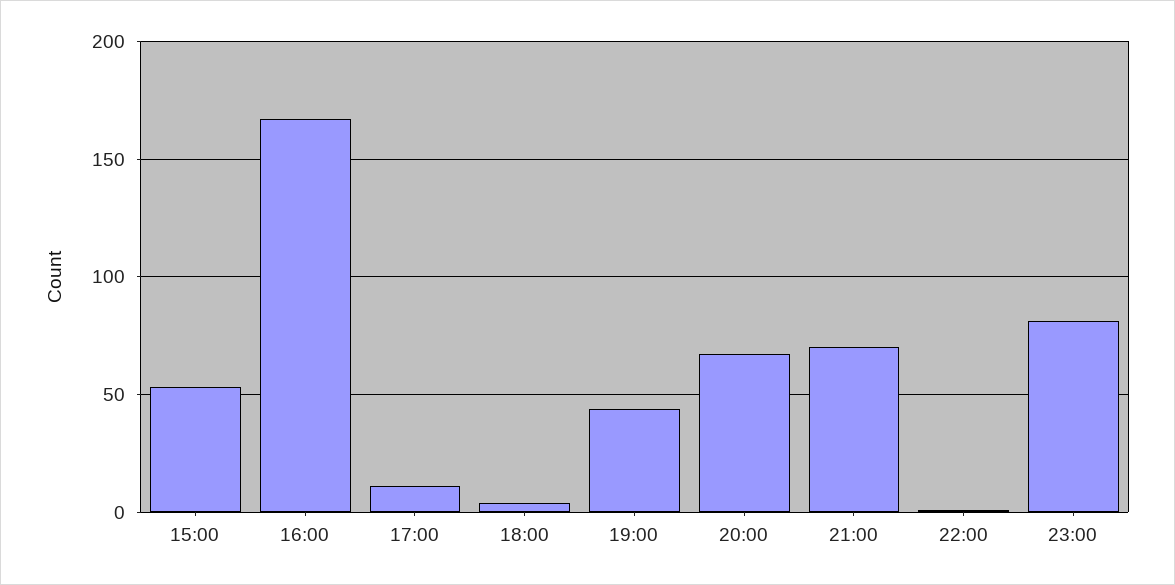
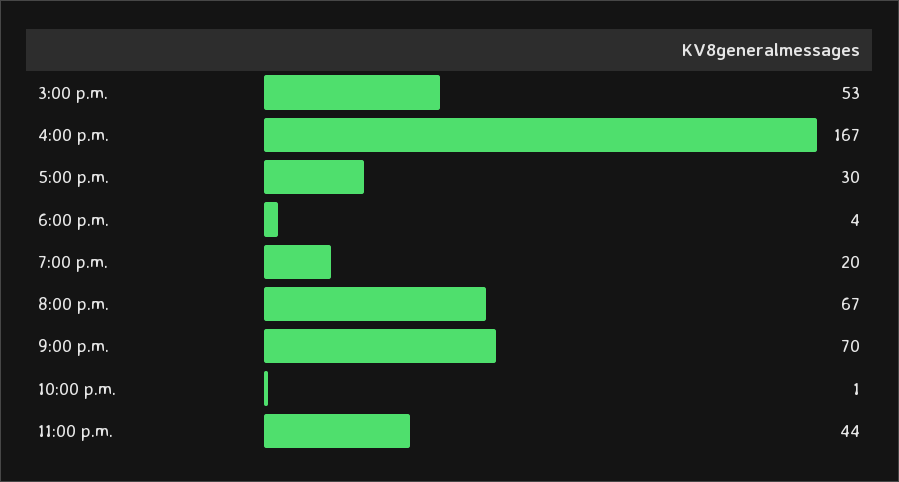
17:00: 10 -> 30
19:00: 45 -> 20
23:00: 80 -> 44

